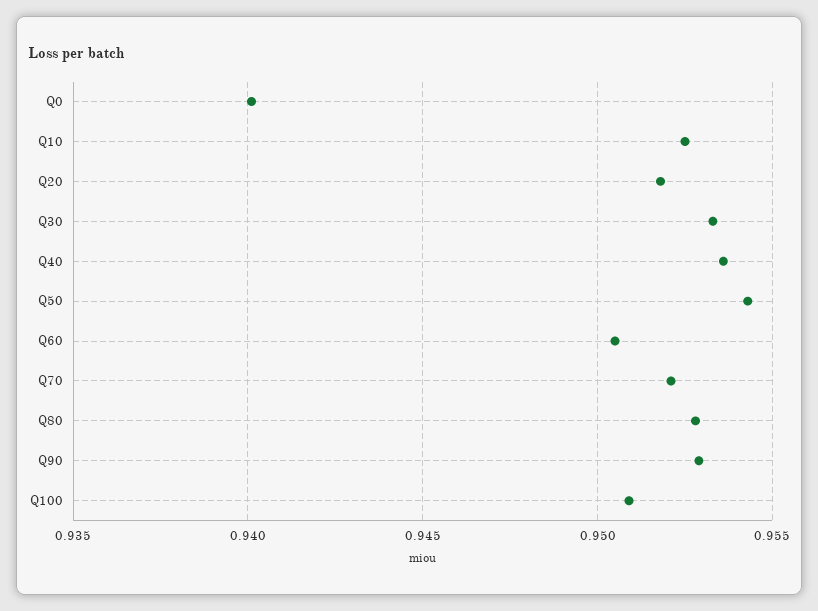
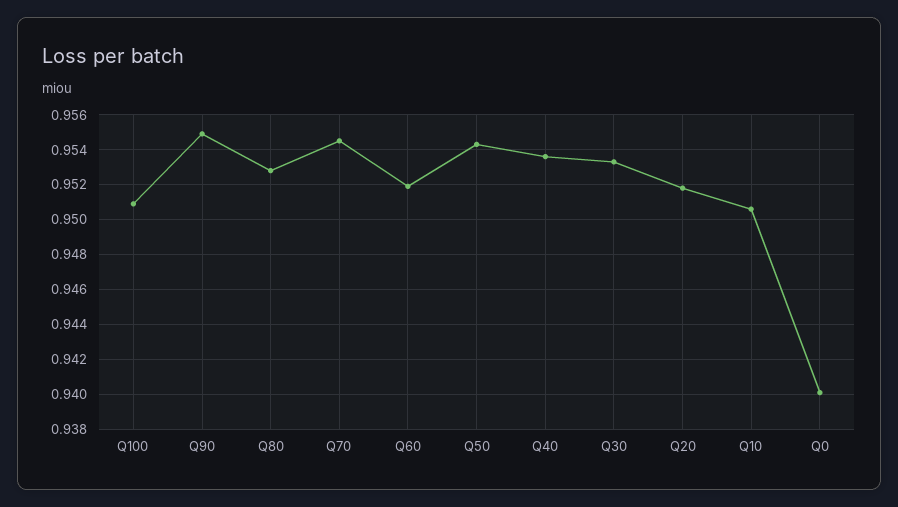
Q10: 0.9525 -> 0.9505
Q60: 0.9505 -> 0.952
Q70: 0.952 -> 0.9545
Q90: 0.953 -> 0.955

